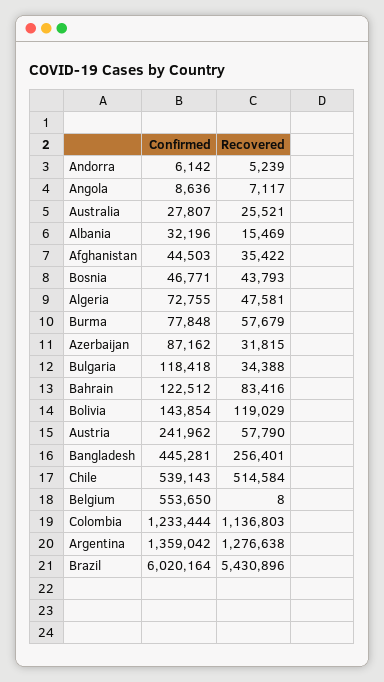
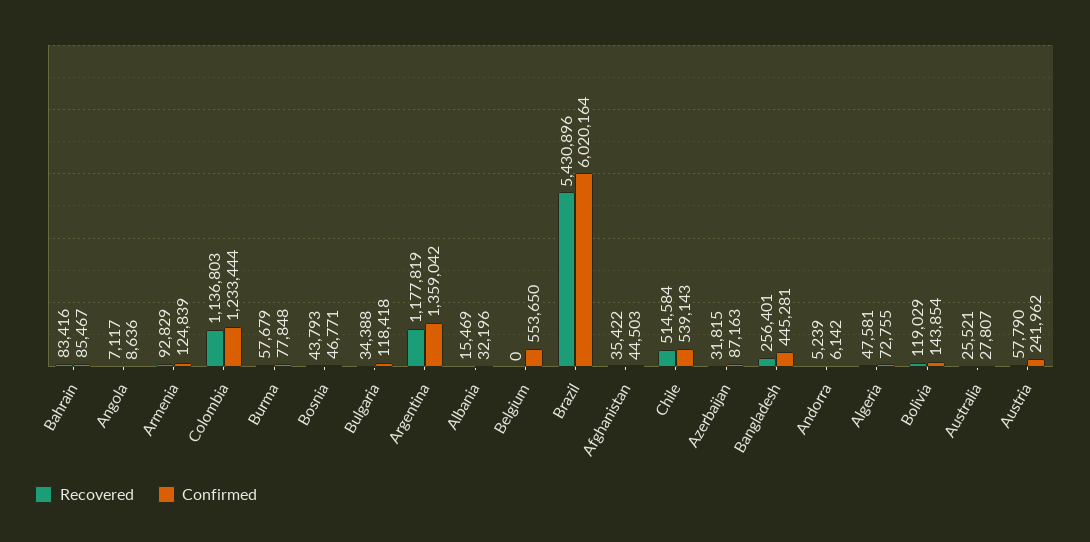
Confirmed, Azerbaijan: 87162 -> 87163
Confirmed, Bahrain: 122512 -> 85467
Recovered, Belgium: 8 -> 0
Recovered, Argentina: 1276638 -> 1177819
Recovered, Armenia: none -> 92829
Confirmed, Armenia: none -> 124839

